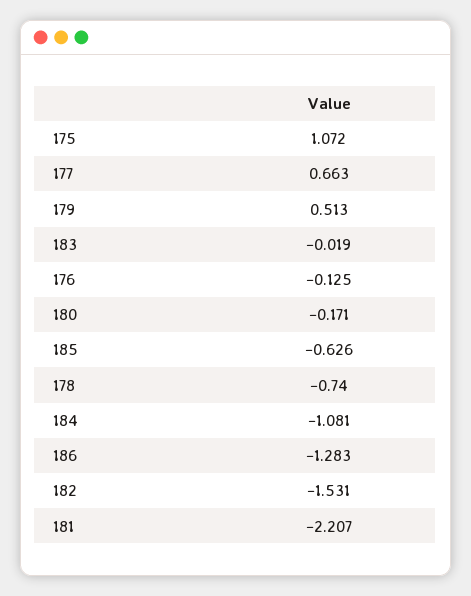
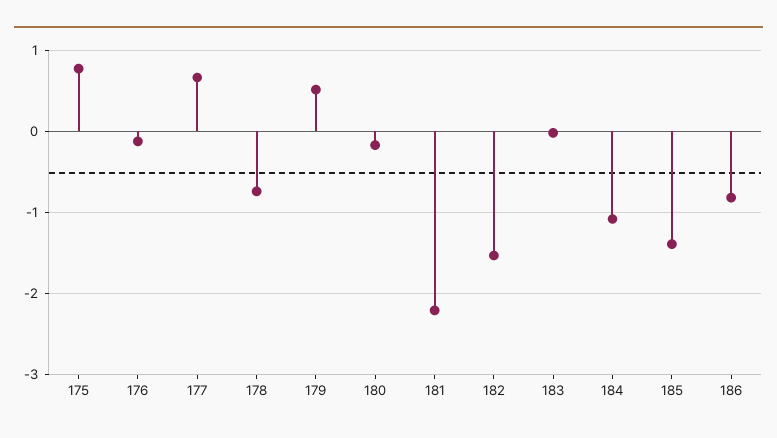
175: 1.072 -> 0.8
185: -0.626 -> -1.4
186: -1.283 -> -0.8

